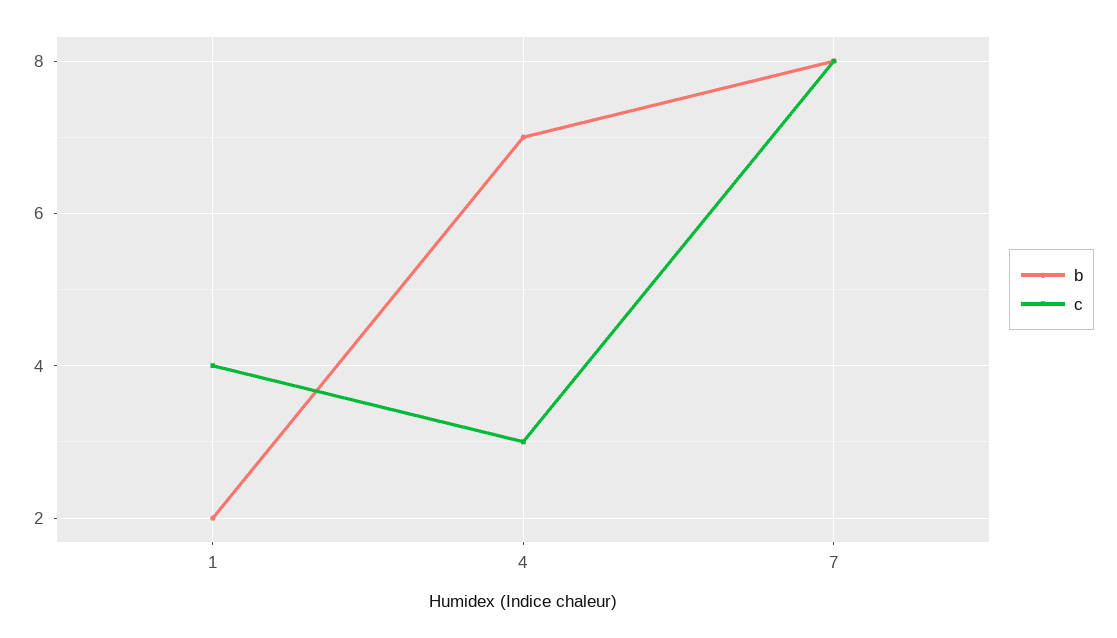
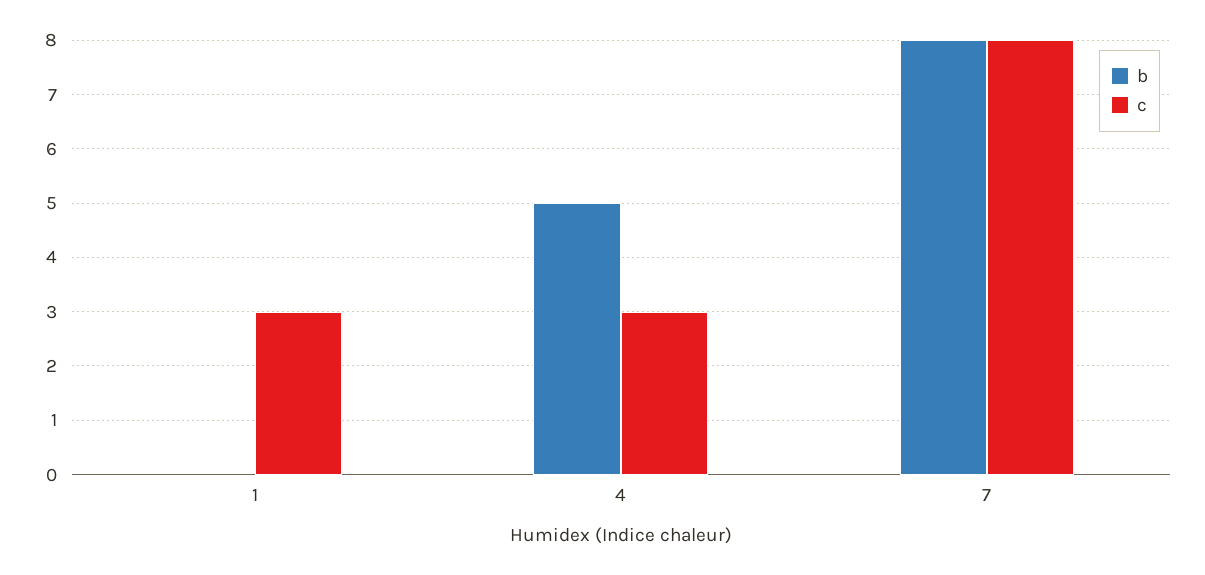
b, 1: 2 -> 0
c, 1: 4 -> 3
b, 4: 7 -> 5

